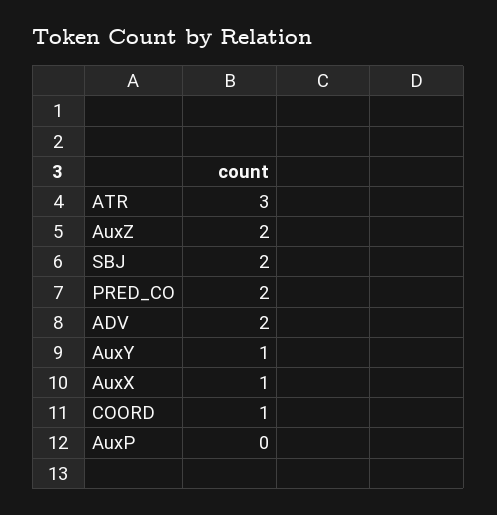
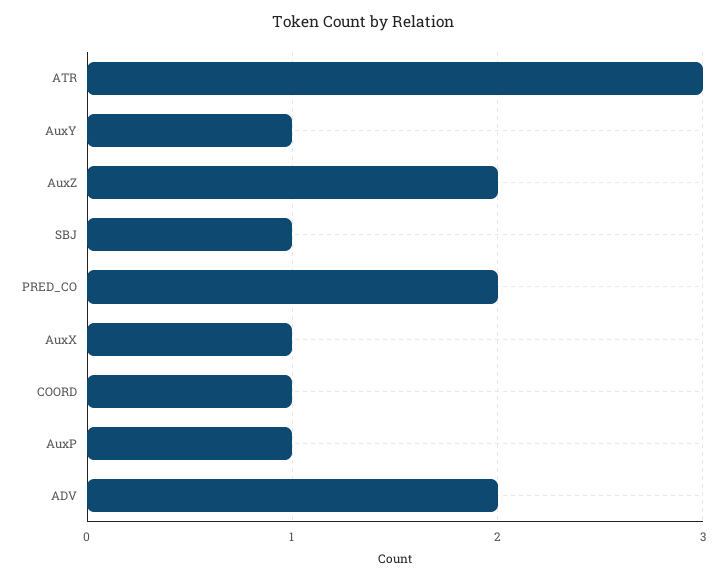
SBJ: 2 -> 1
AuxP: 0 -> 1

